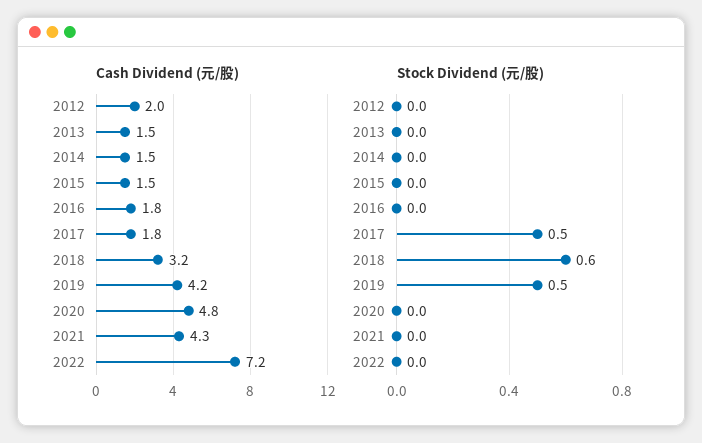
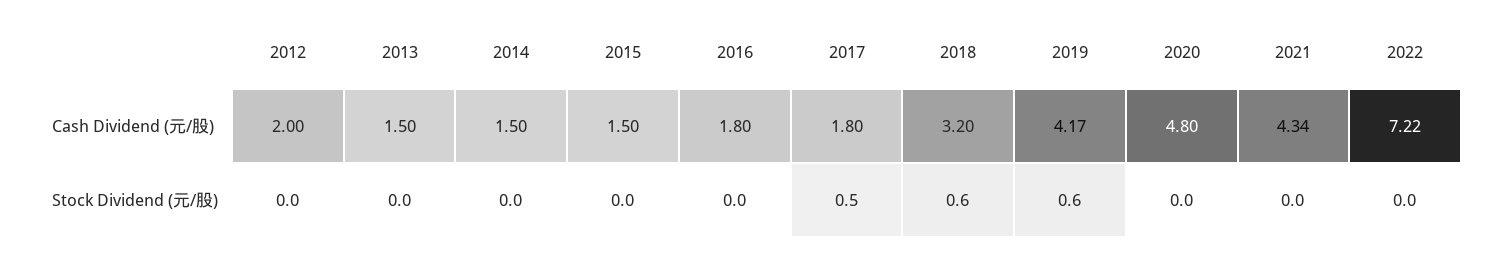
Stock Dividend (元/股), 2019: 0.5 -> 0.6

